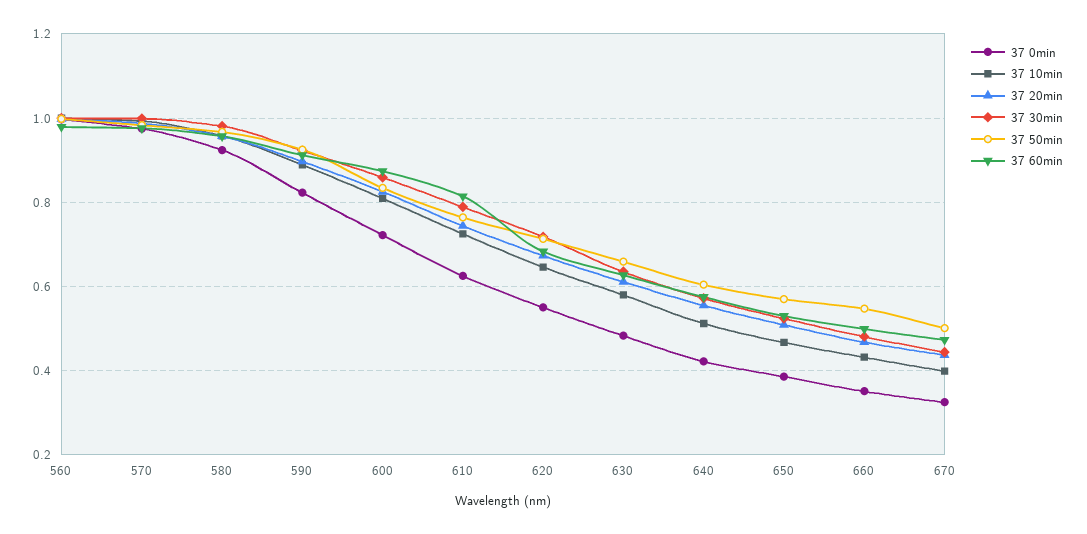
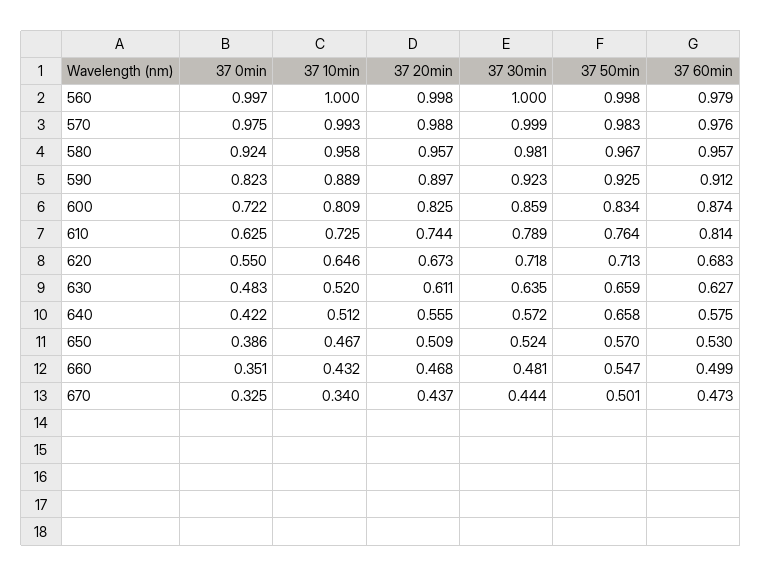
37 10min, 630: 0.58 -> 0.52
37 50min, 640: 0.6 -> 0.658
37 10min, 670: 0.4 -> 0.34

